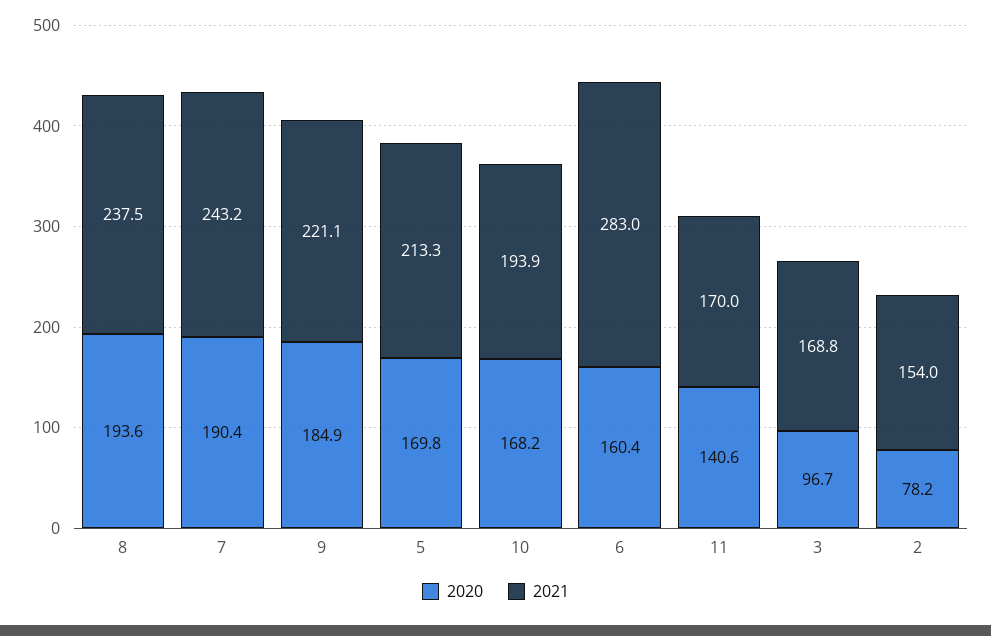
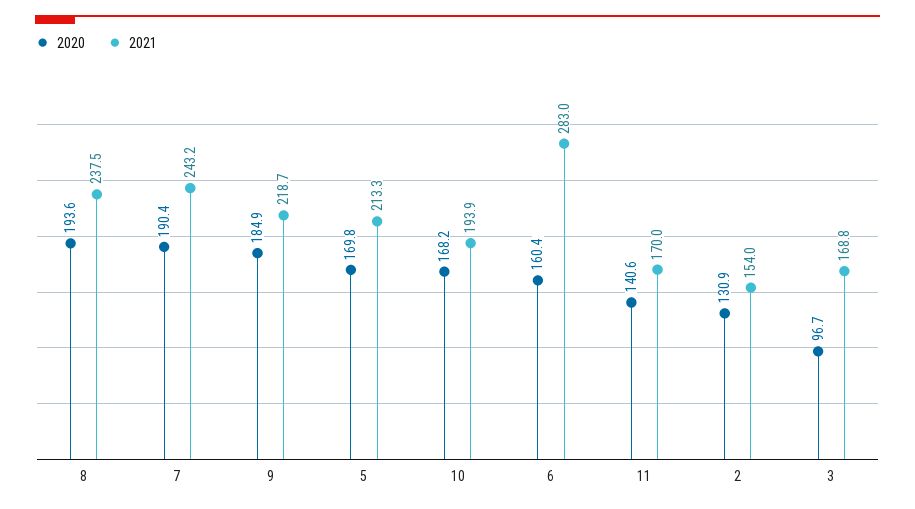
2021, 9: 221.1 -> 218.7
2020, 2: 78.2 -> 130.9

